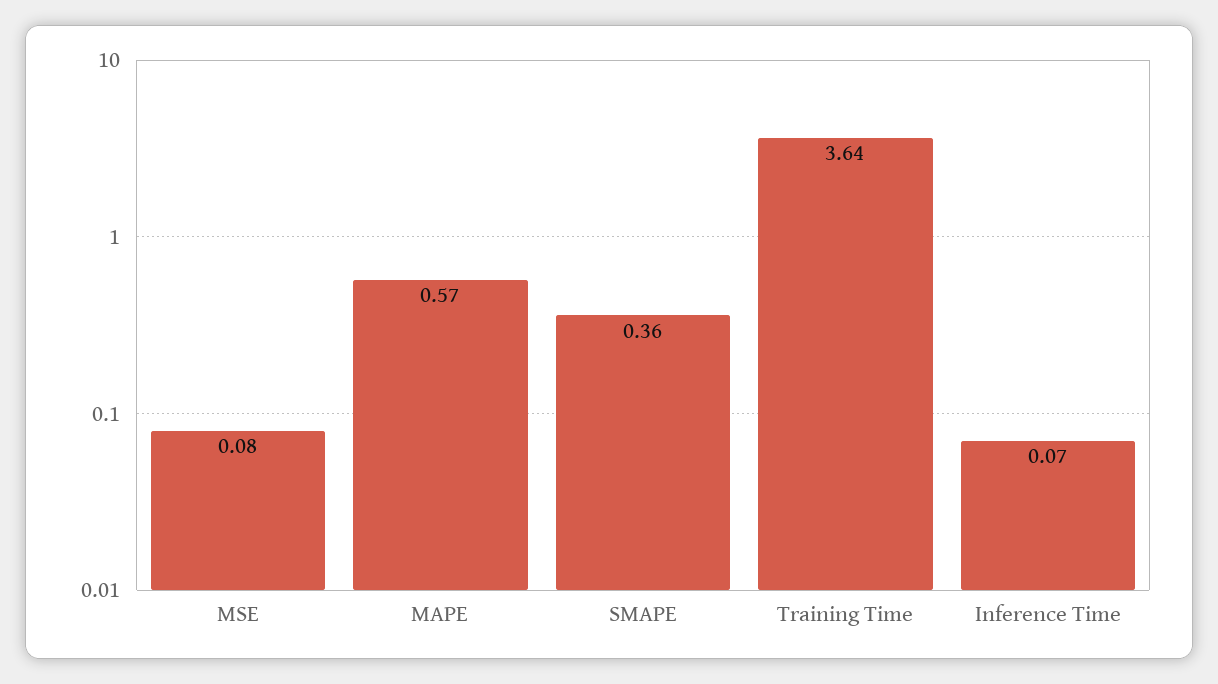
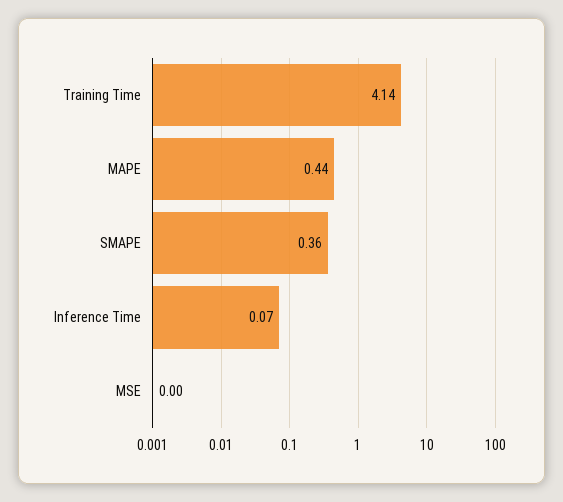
MSE: 0.08 -> 0
MAPE: 0.57 -> 0.44
Training Time: 3.64 -> 4.14

